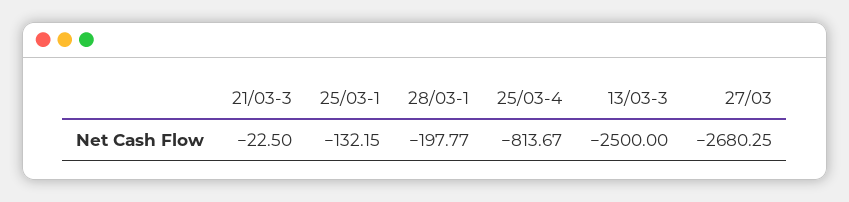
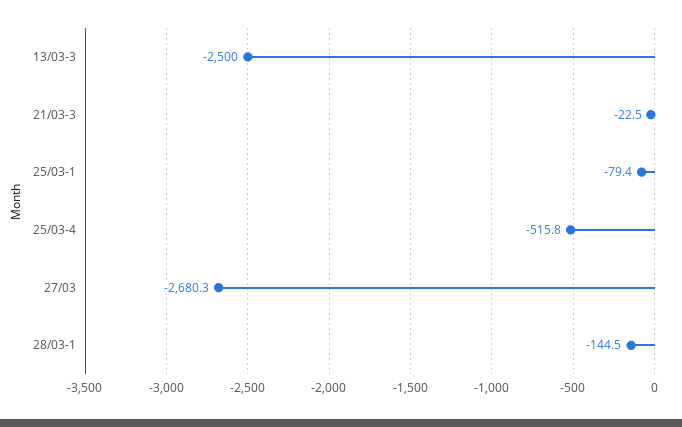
25/03-1: -132.15 -> -79.4
28/03-1: -197.77 -> -144.5
25/03-4: -813.67 -> -515.8

